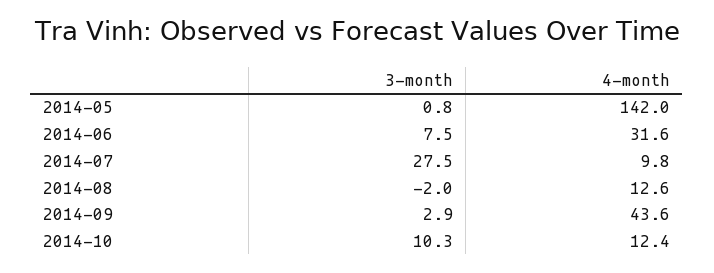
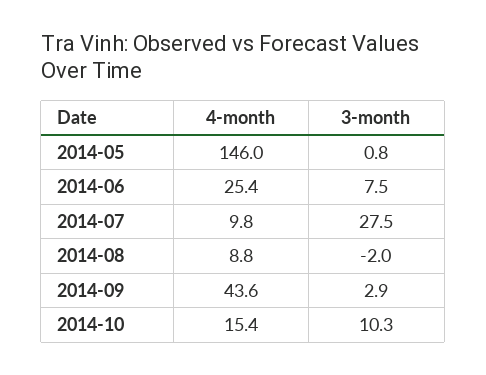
4-month, 2014-05: 142 -> 146
4-month, 2014-06: 31.6 -> 25.4
4-month, 2014-08: 12.6 -> 8.8
4-month, 2014-10: 12.4 -> 15.4

